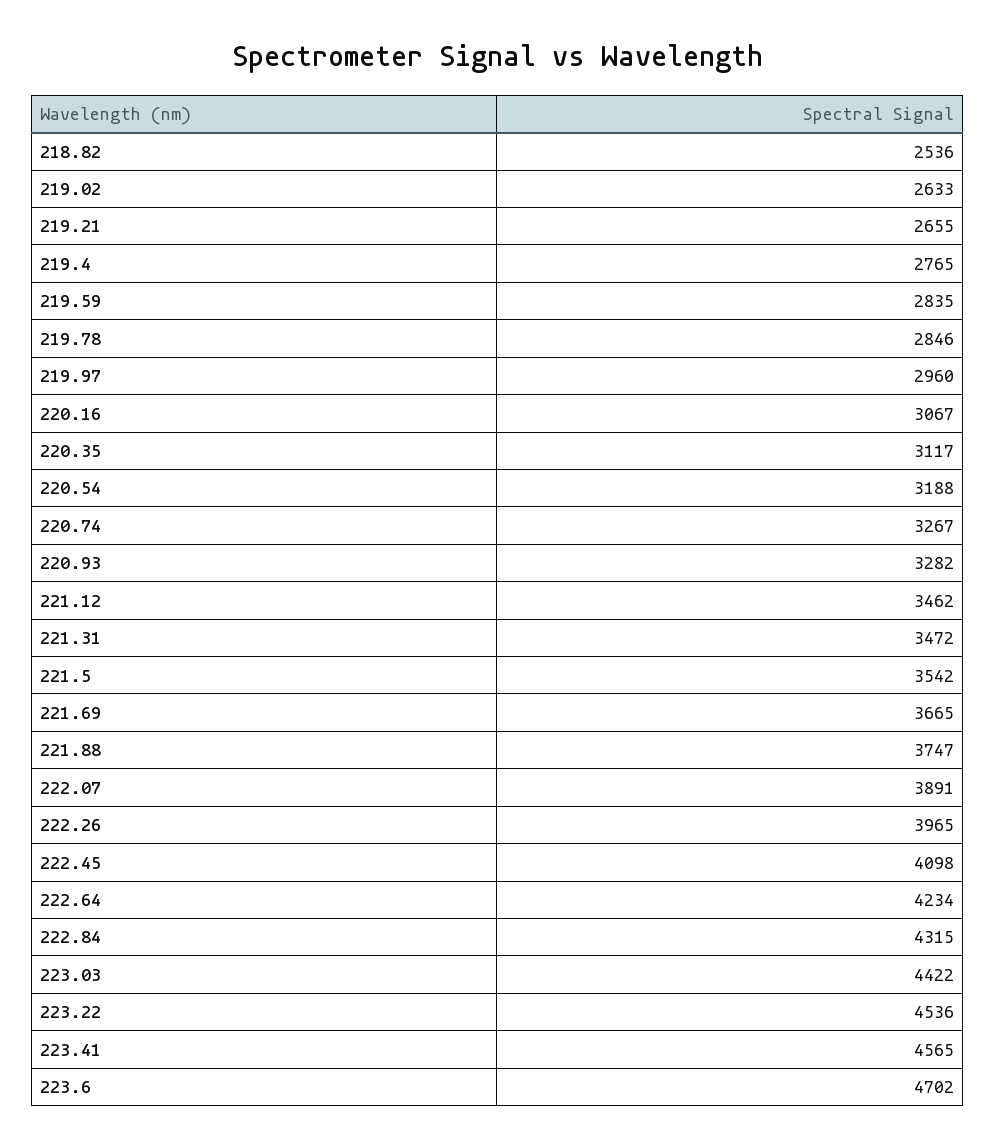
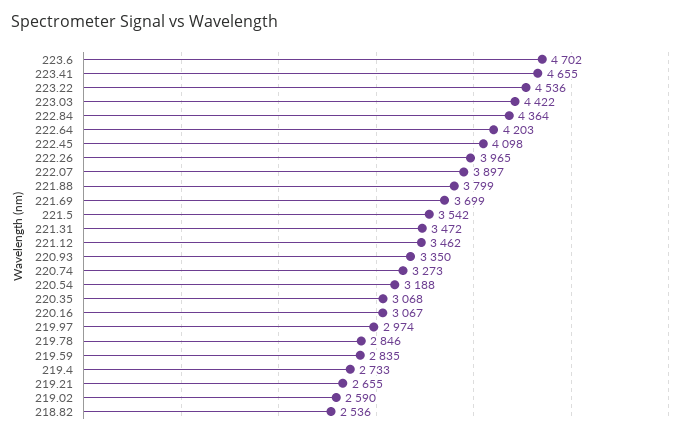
219.02: 2633 -> 2590
219.4: 2765 -> 2733
219.97: 2960 -> 2974
220.35: 3117 -> 3068
220.74: 3267 -> 3273
220.93: 3282 -> 3350
221.69: 3665 -> 3699
221.88: 3747 -> 3799
222.07: 3891 -> 3897
222.64: 4234 -> 4203
222.84: 4315 -> 4364
223.41: 4565 -> 4655

